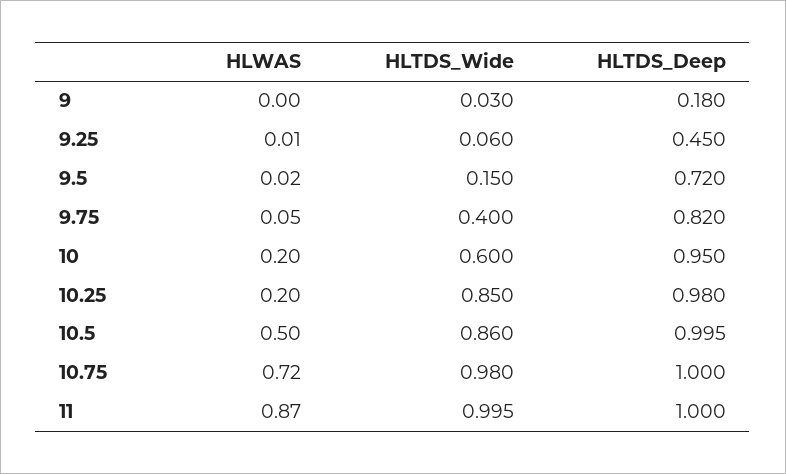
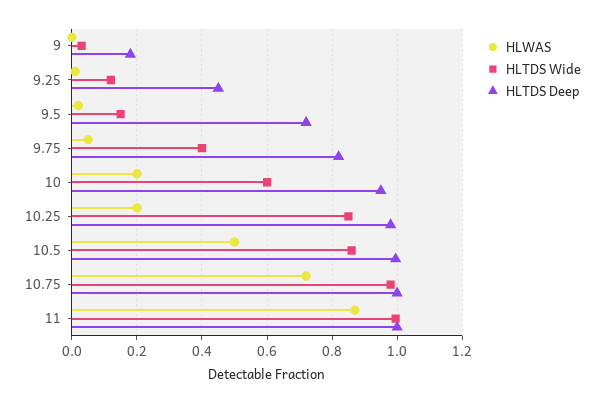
HLTDS_Wide, 9.25: 0.06 -> 0.12

